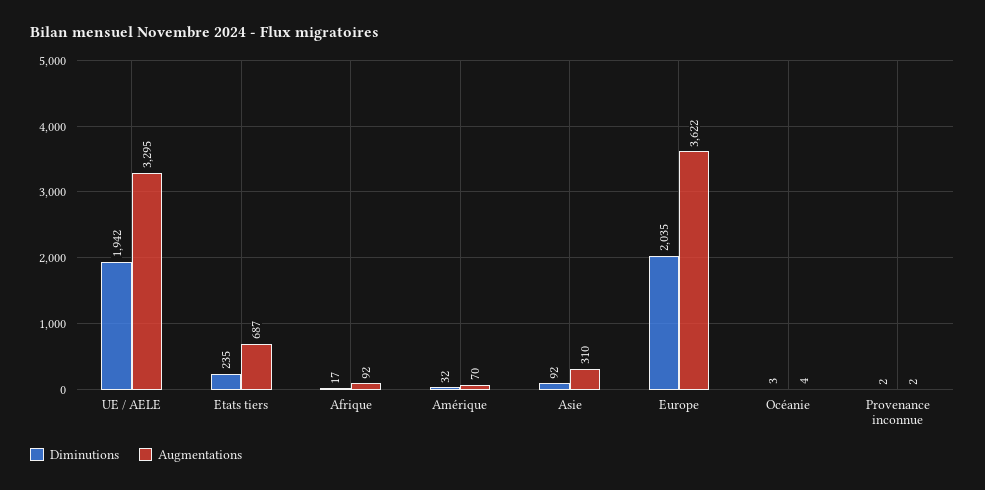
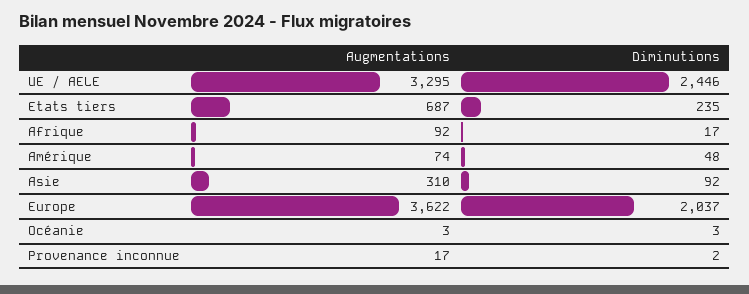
Diminutions, UE / AELE: 1942 -> 2446
Diminutions, Amérique: 32 -> 48
Augmentations, Amérique: 70 -> 74
Diminutions, Europe: 2035 -> 2037
Augmentations, Océanie: 4 -> 3
Augmentations, Provenance inconnue: 2 -> 17

